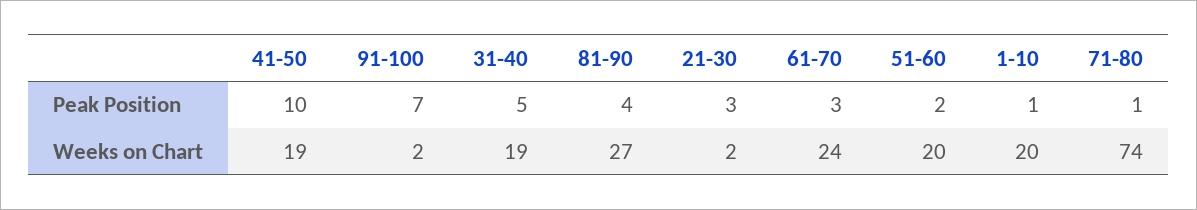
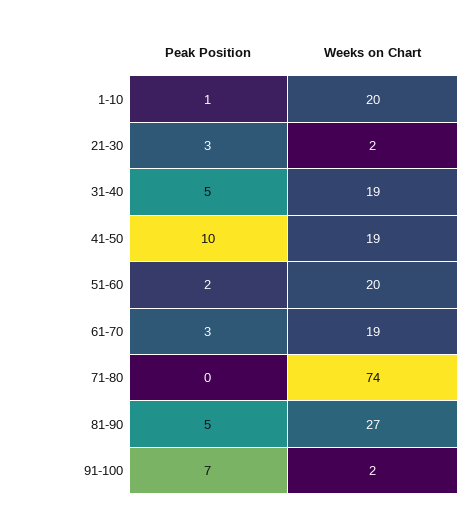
81-90, Peak Position: 4 -> 5
71-80, Peak Position: 1 -> 0
61-70, Weeks on Chart: 24 -> 19

